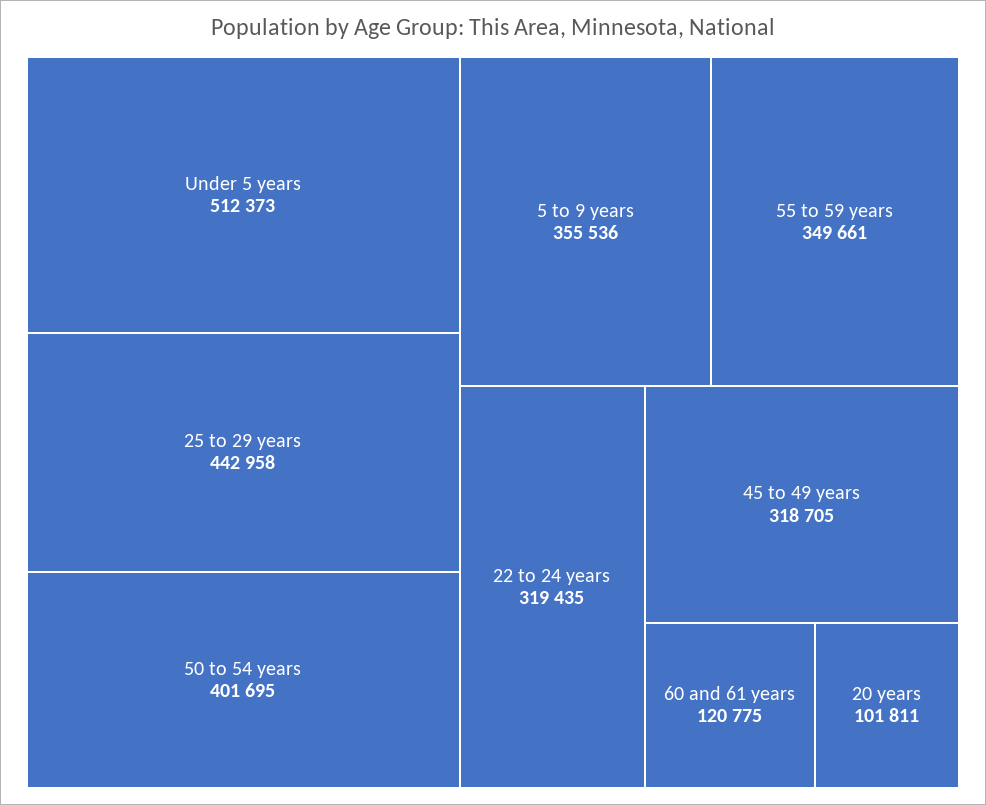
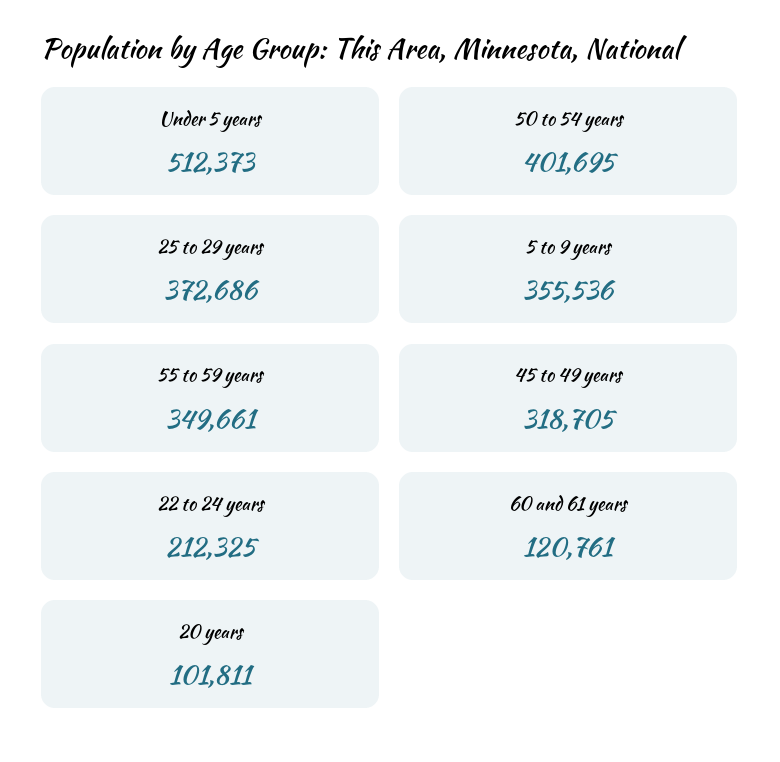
25 to 29 years: 442958 -> 372686
22 to 24 years: 319435 -> 212325
60 and 61 years: 120775 -> 120761

